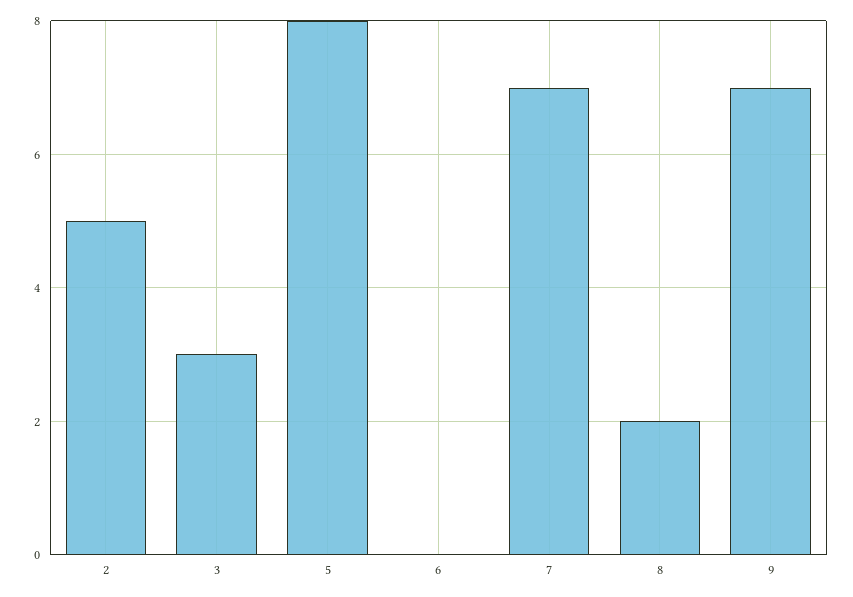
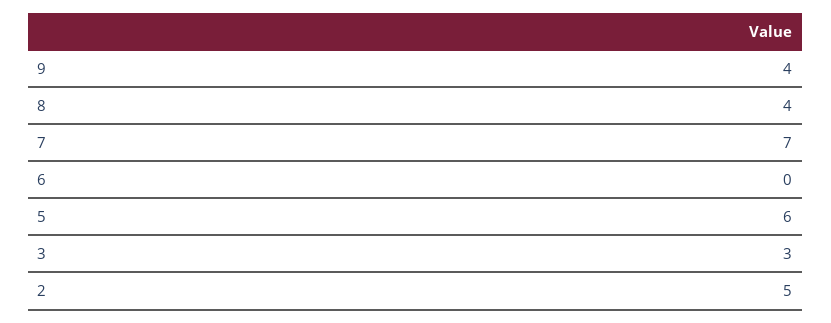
5: 8 -> 6
8: 2 -> 4
9: 7 -> 4

